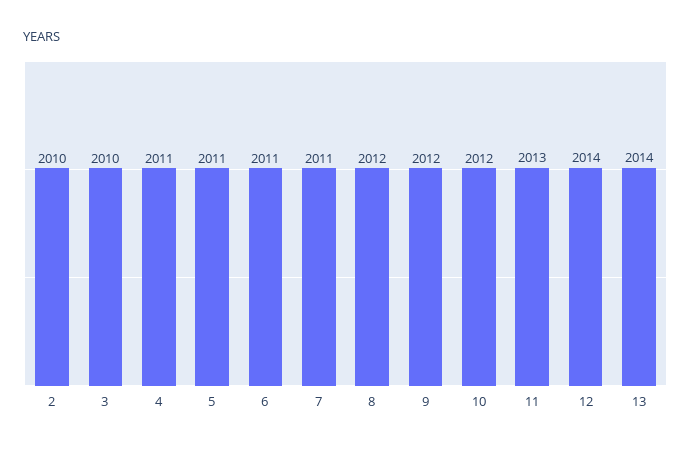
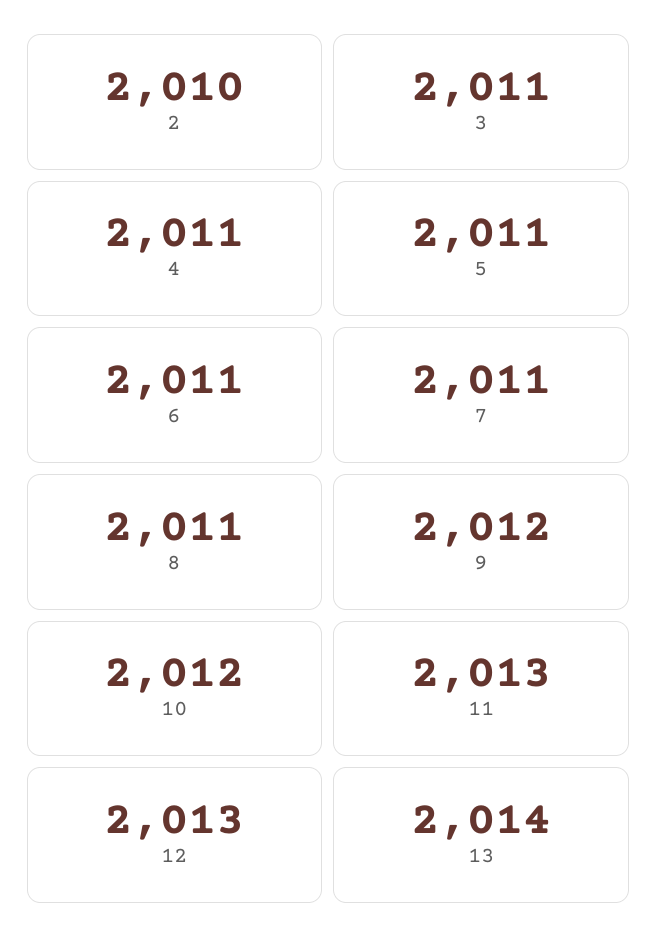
3: 2010 -> 2011
8: 2012 -> 2011
12: 2014 -> 2013

